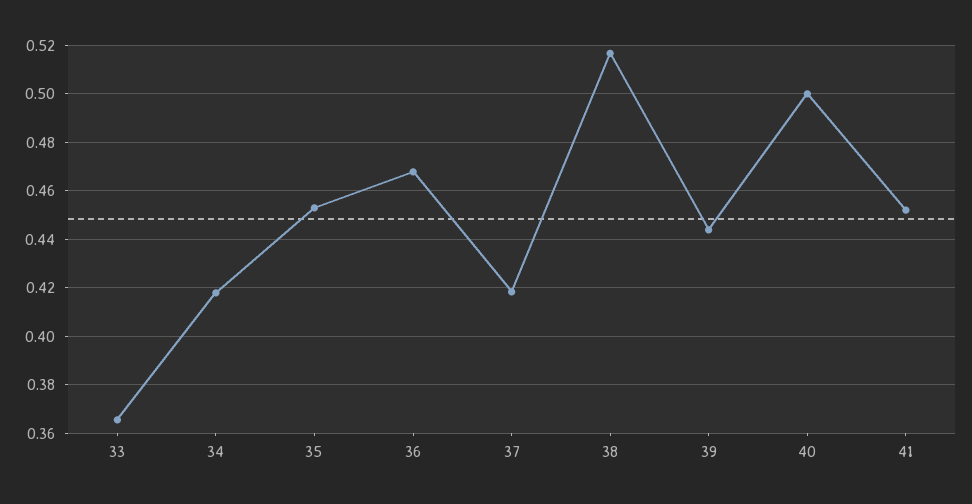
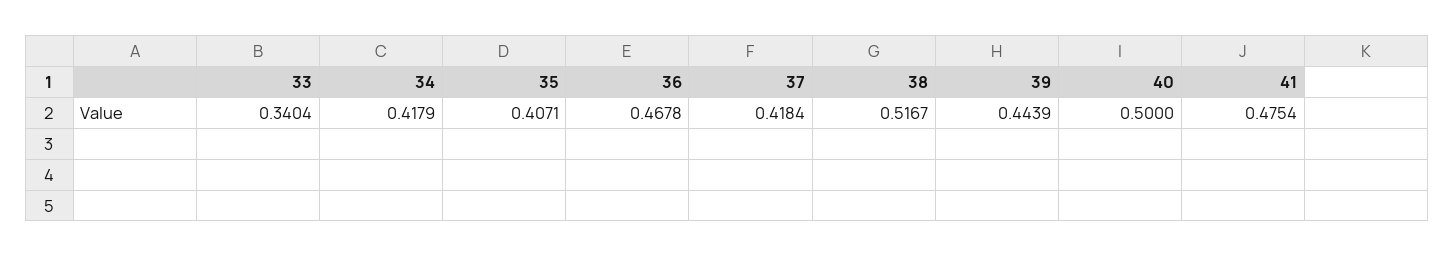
33: 0.365 -> 0.3404
35: 0.4525 -> 0.4071
41: 0.4525 -> 0.4754

